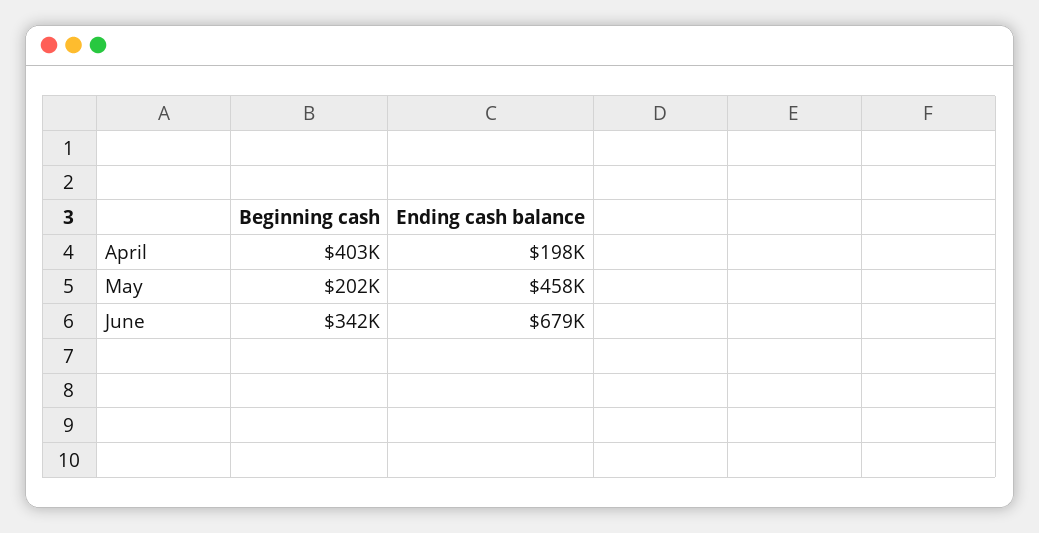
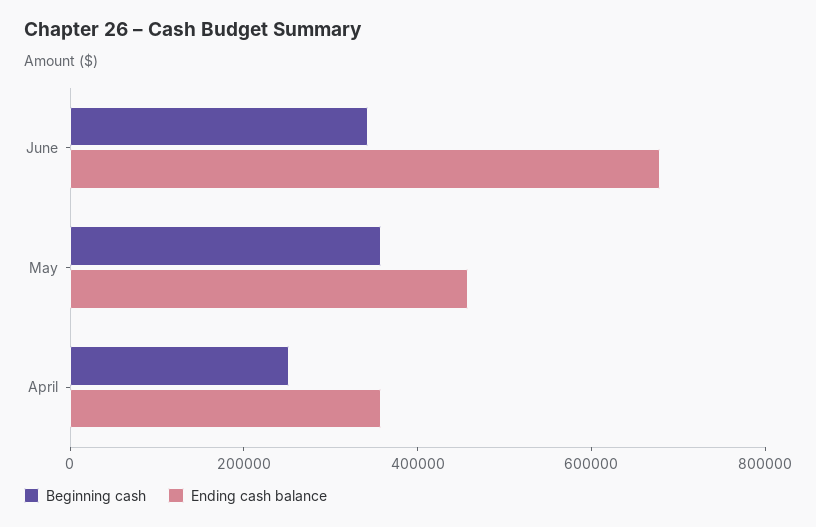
Beginning cash, April: 403000 -> 250000
Ending cash balance, April: 198000 -> 350000
Beginning cash, May: 202000 -> 350000

